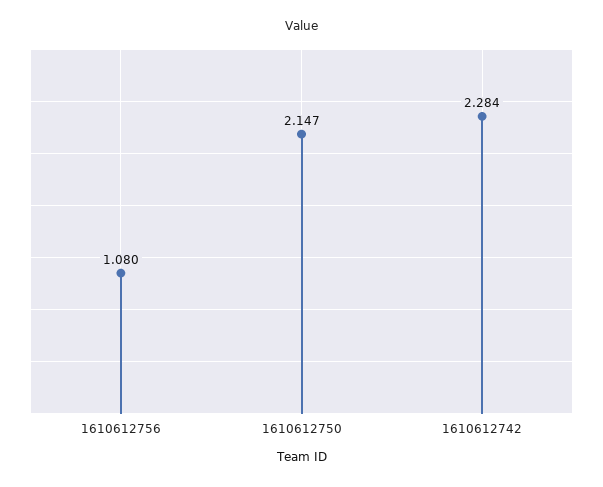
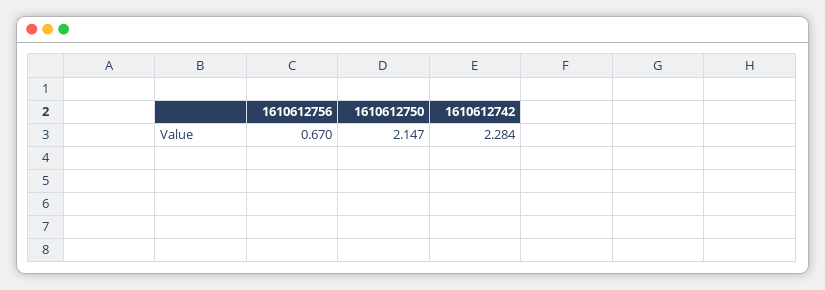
1610612756: 1.08 -> 0.67

